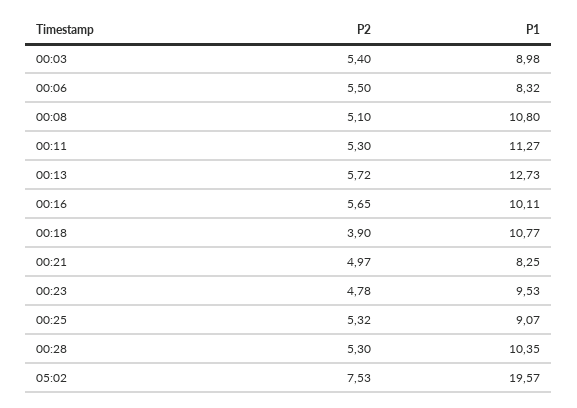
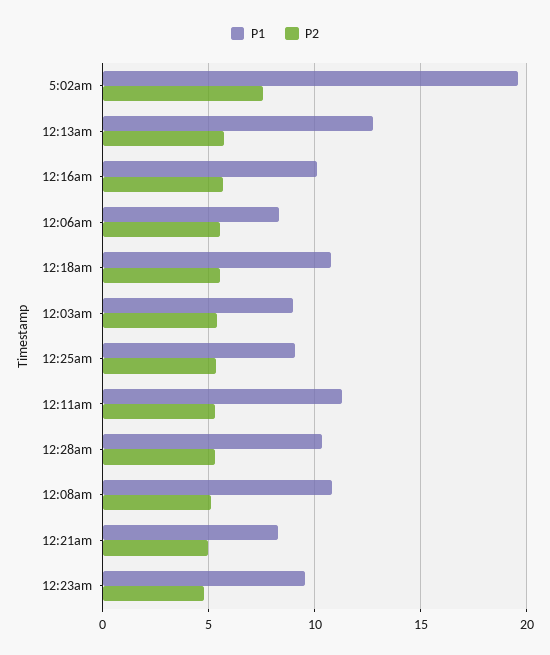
P2, 00:18: 3.9 -> 5.5

